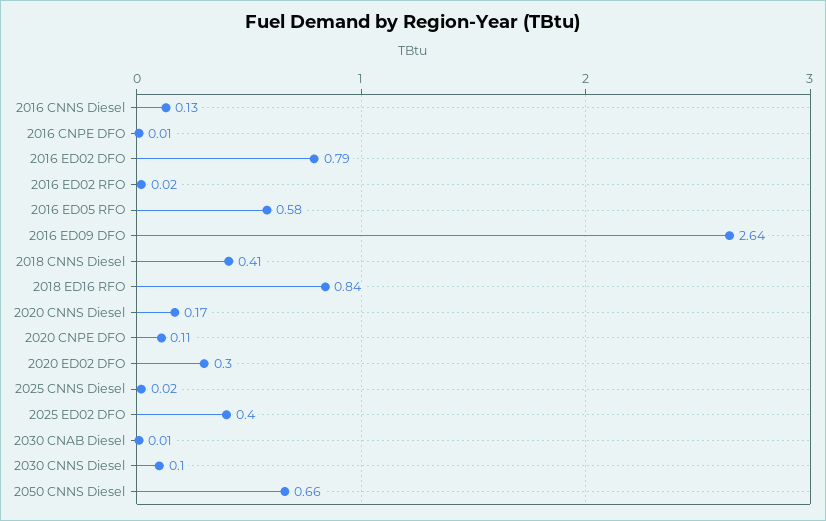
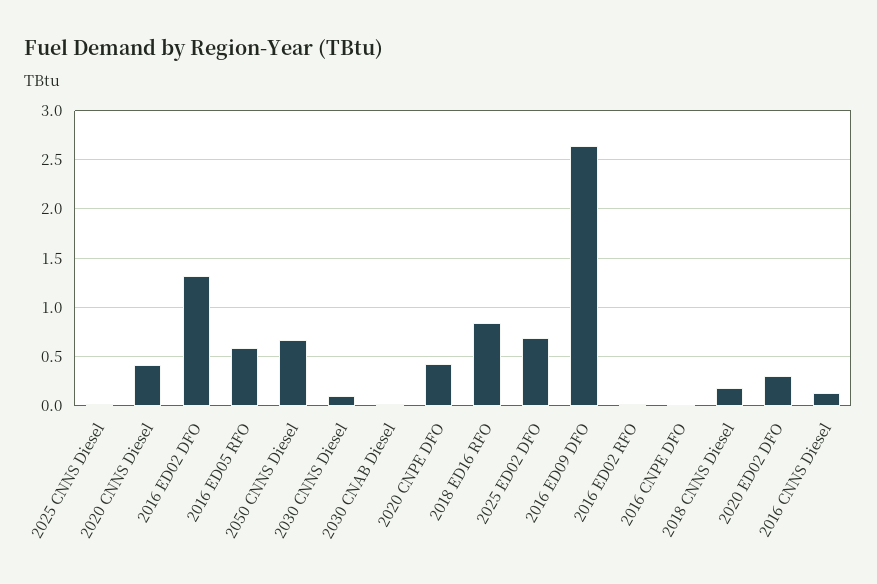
2016 ED02 DFO: 0.79 -> 1.3
2018 CNNS Diesel: 0.41 -> 0.2
2020 CNNS Diesel: 0.17 -> 0.4
2020 CNPE DFO: 0.11 -> 0.4
2025 ED02 DFO: 0.4 -> 0.7

